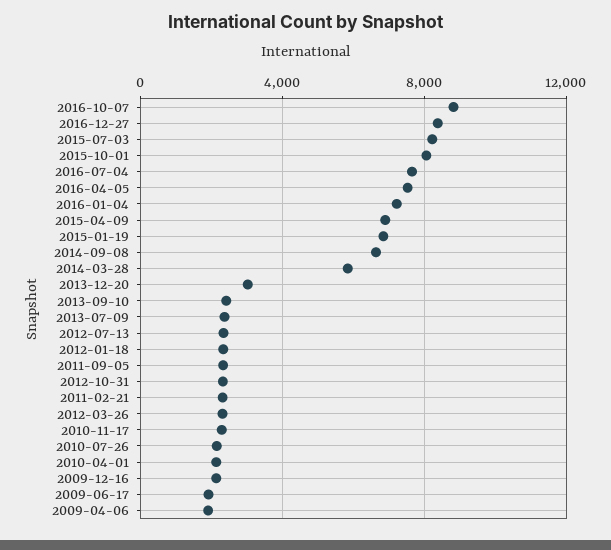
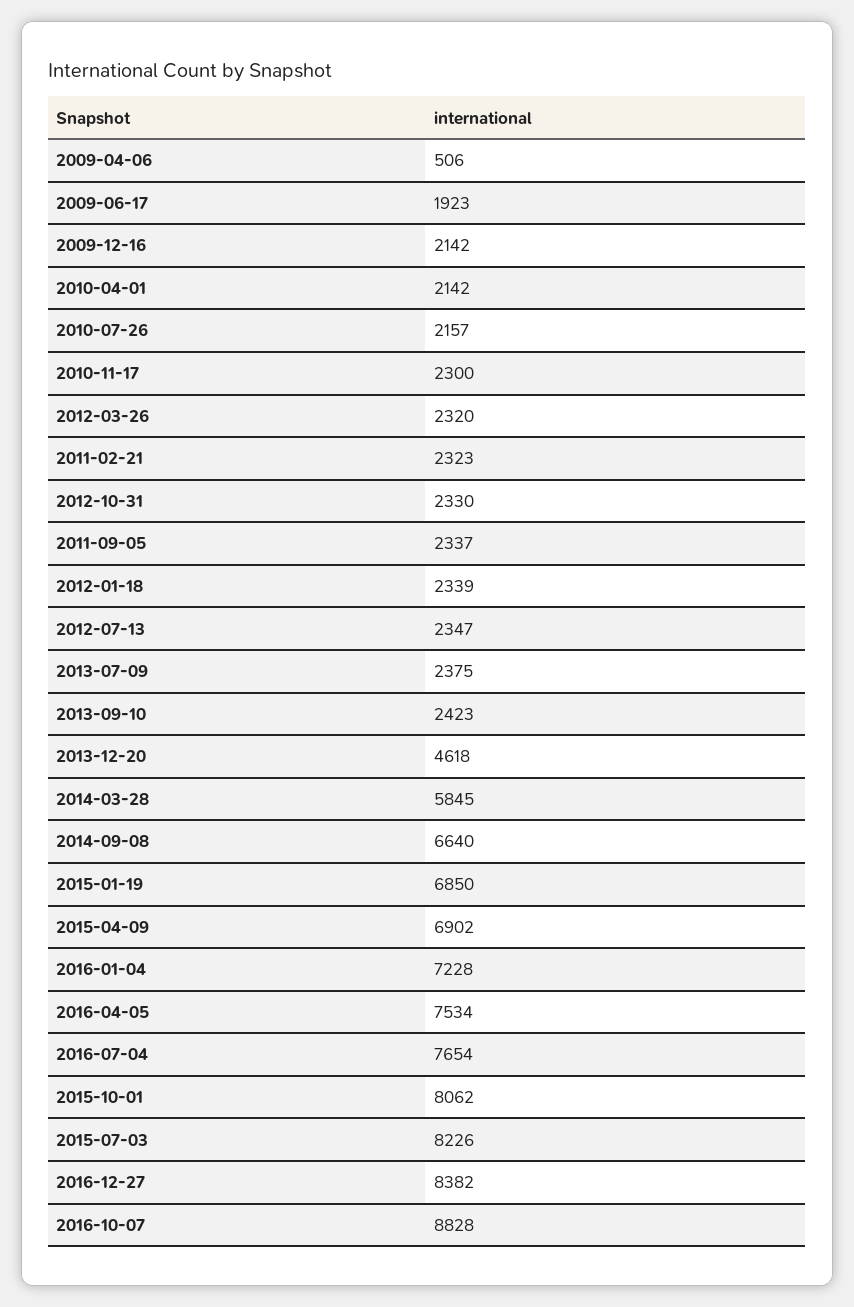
2013-12-20: 3000 -> 4618
2009-04-06: 2000 -> 506

